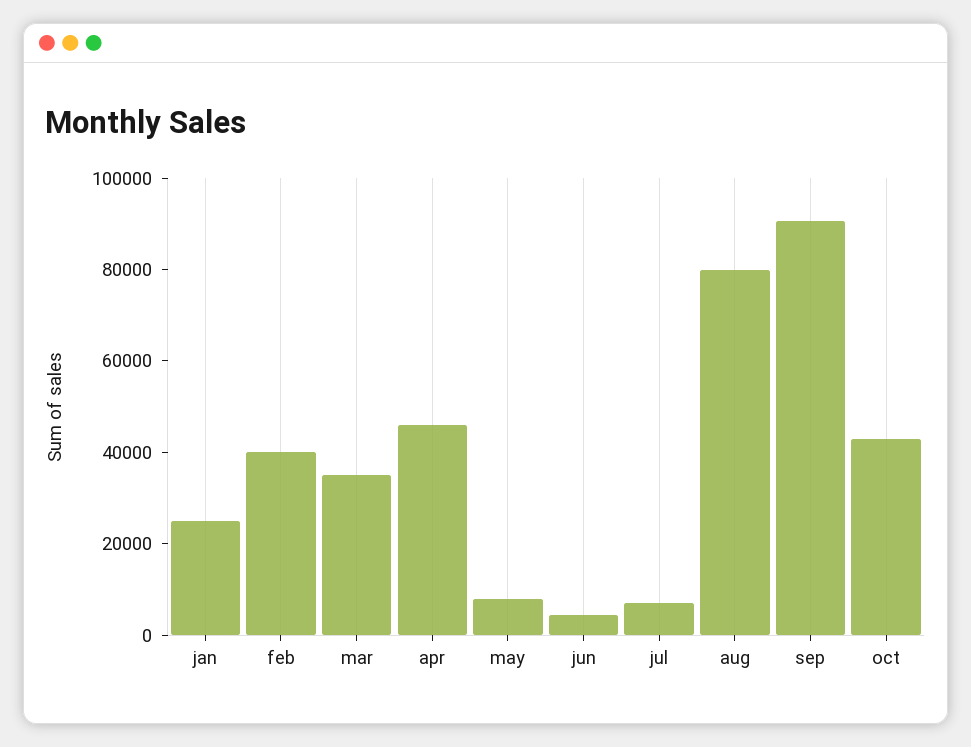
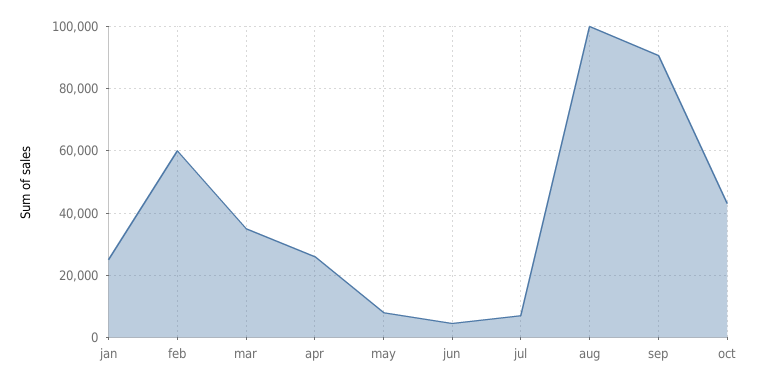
feb: 40000 -> 60000
apr: 45000 -> 26000
aug: 80000 -> 100000

